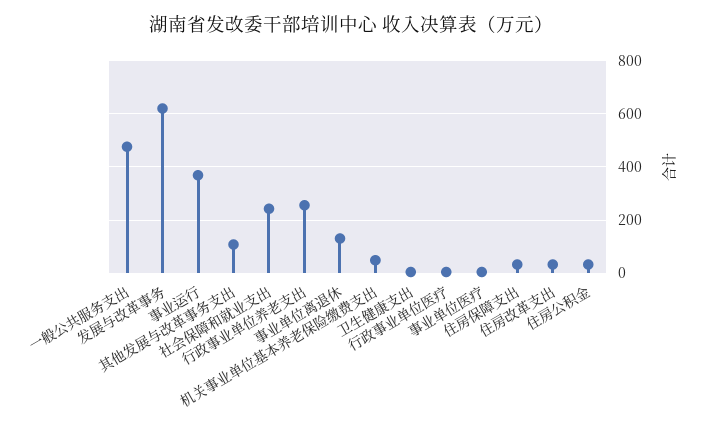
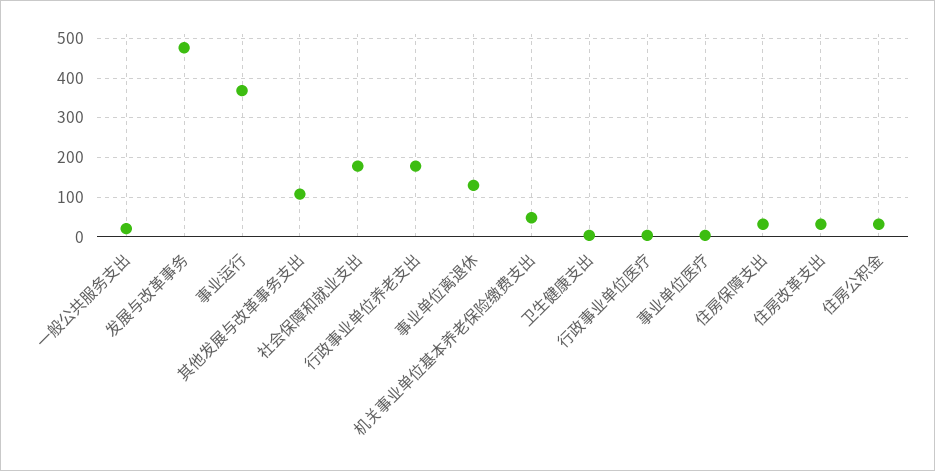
一般公共服务支出: 475 -> 20
发展与改革事务: 625 -> 480
社会保障和就业支出: 250 -> 180
行政事业单位养老支出: 250 -> 180

